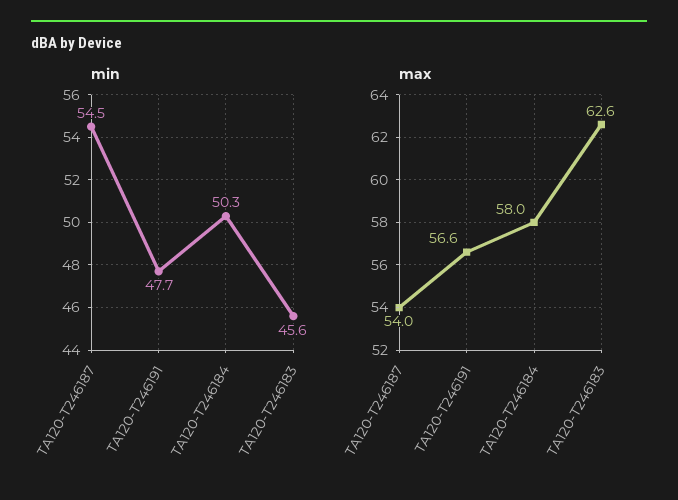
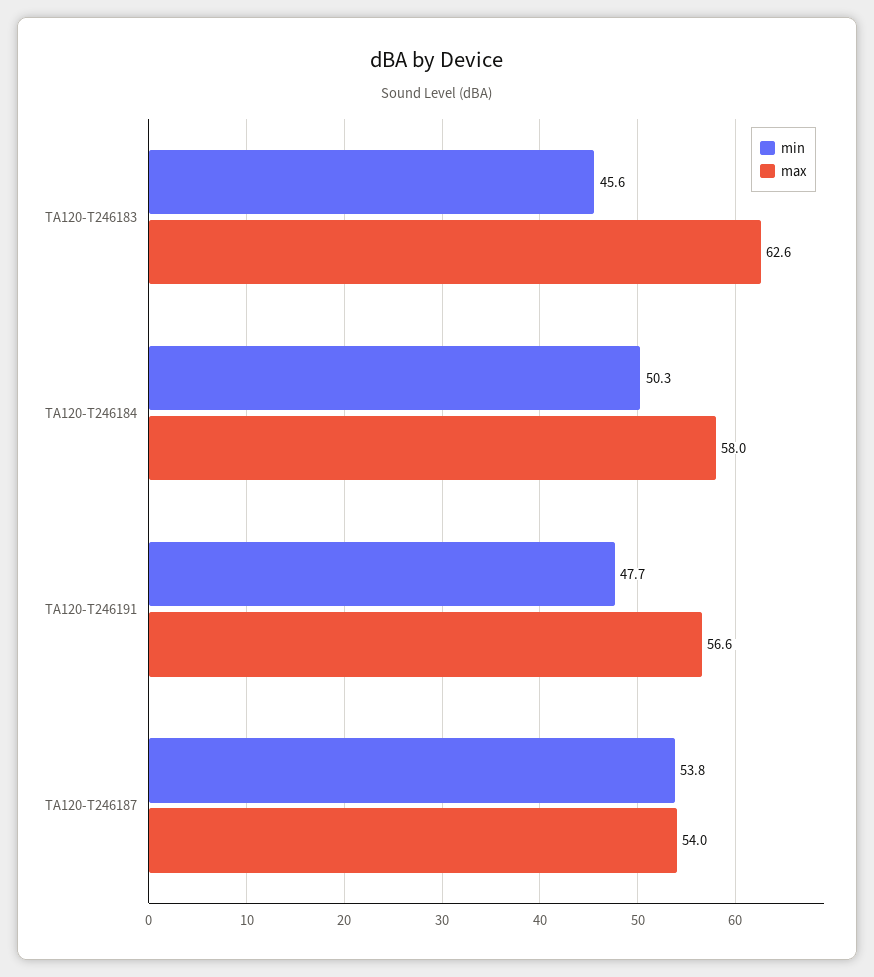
min, TA120-T246187: 54.5 -> 53.8

